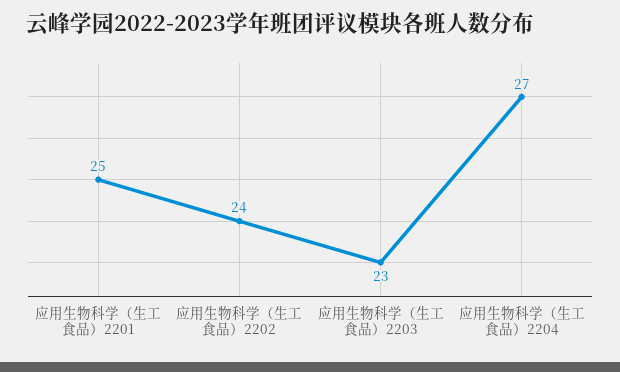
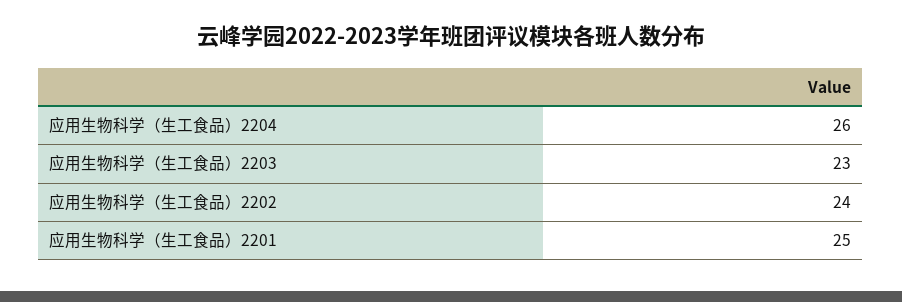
应用生物科学（生工食品）2204: 27 -> 26

